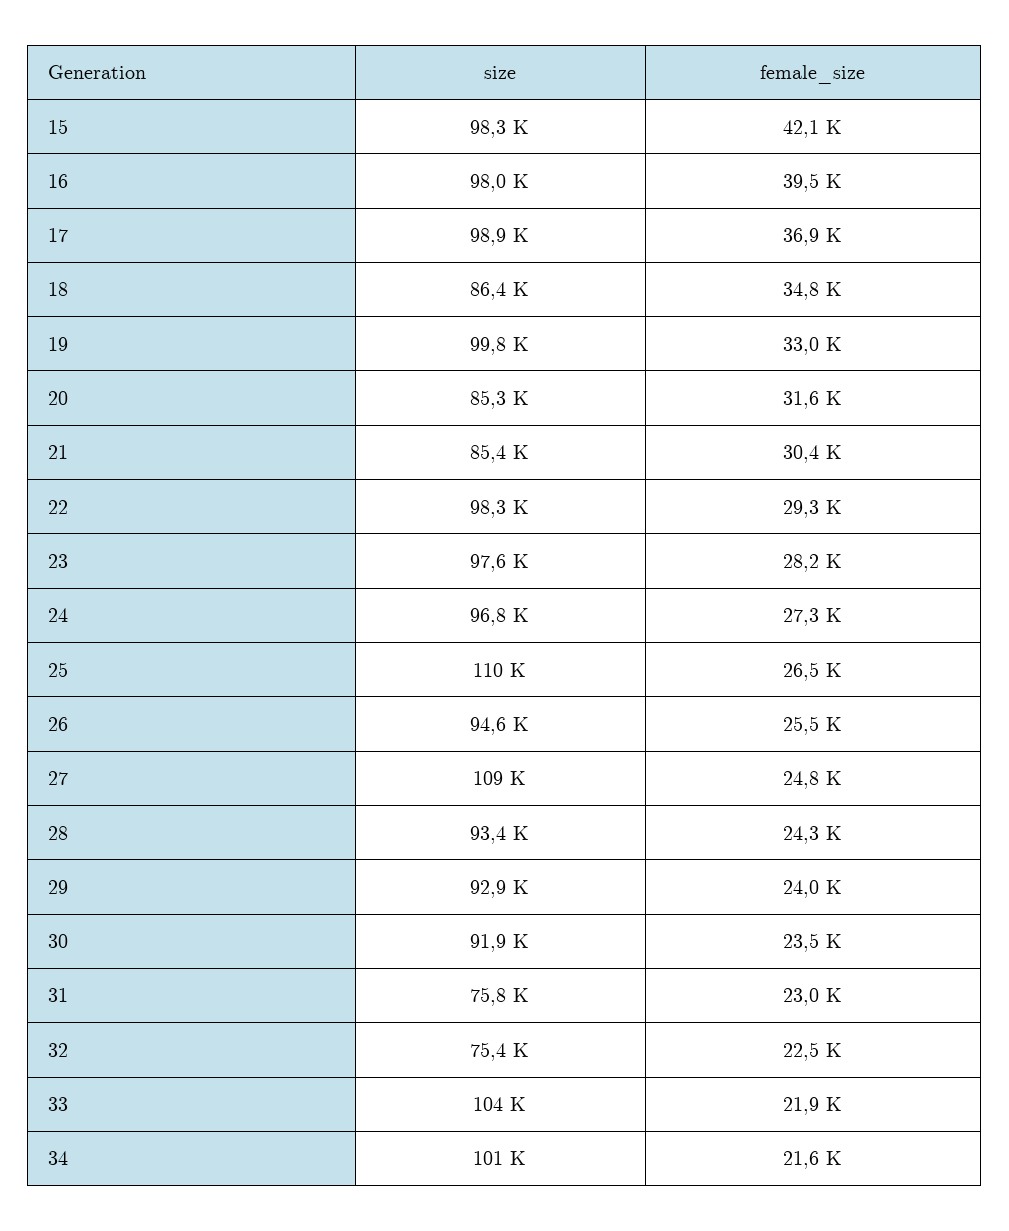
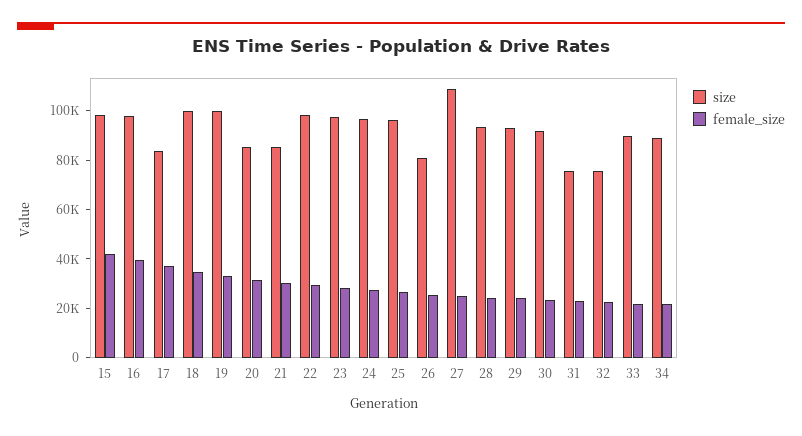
size, 17: 98900 -> 85000
size, 18: 86400 -> 100000
size, 25: 110000 -> 95000
size, 26: 94600 -> 80000
size, 33: 104000 -> 90000
size, 34: 101000 -> 90000

